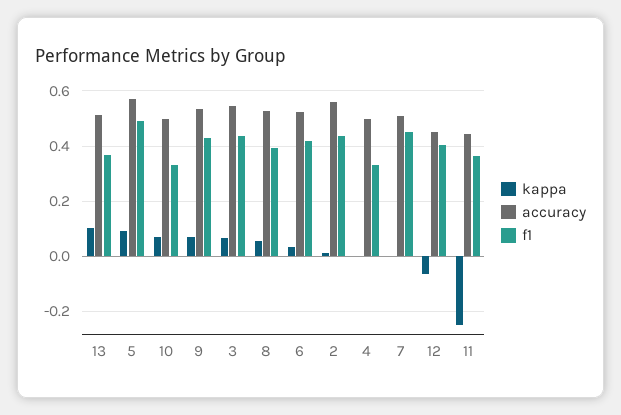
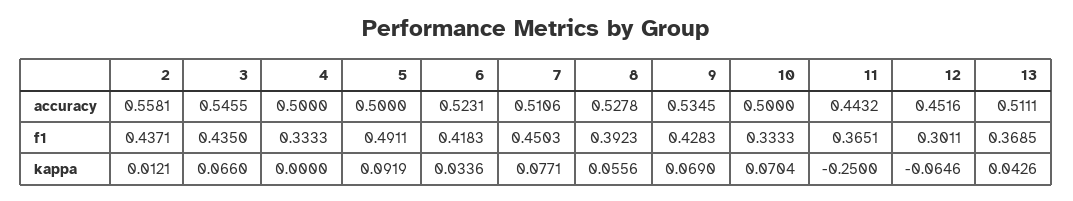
kappa, 13: 0.1 -> 0.0426
accuracy, 5: 0.575 -> 0.5
kappa, 7: 0 -> 0.0771
f1, 12: 0.4 -> 0.3011

